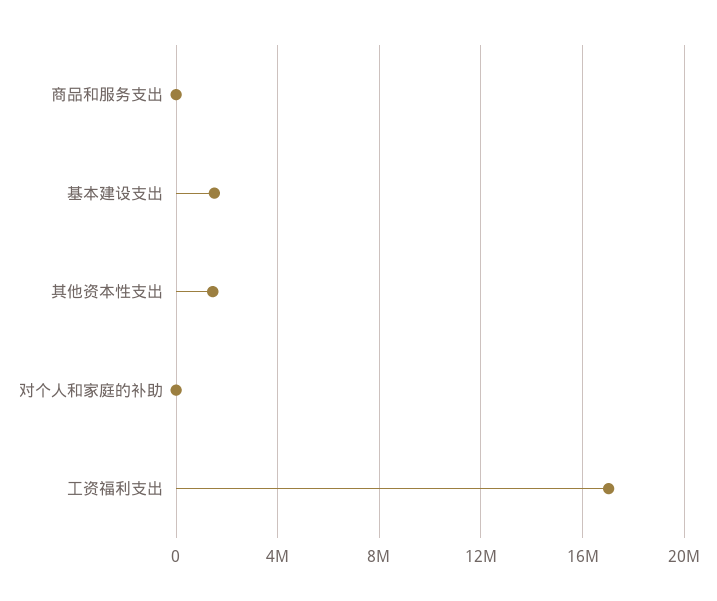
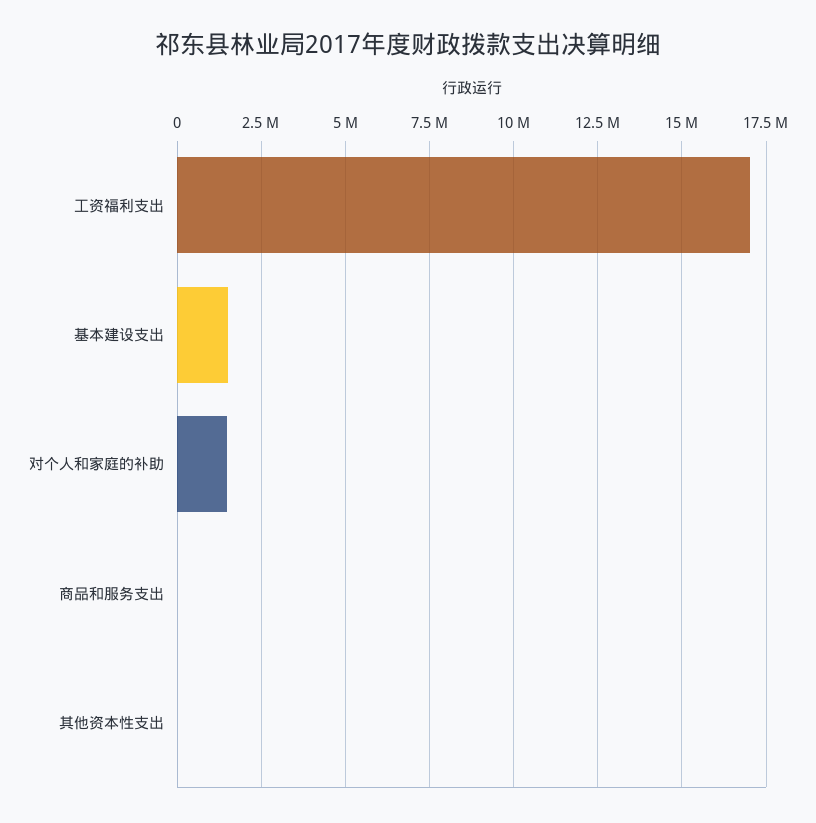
其他资本性支出: 1500000 -> 0
对个人和家庭的补助: 0 -> 1500000

